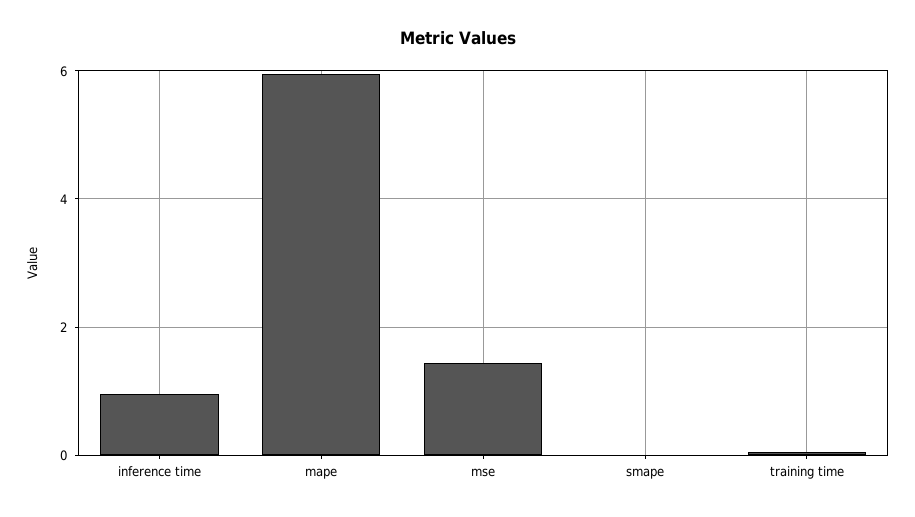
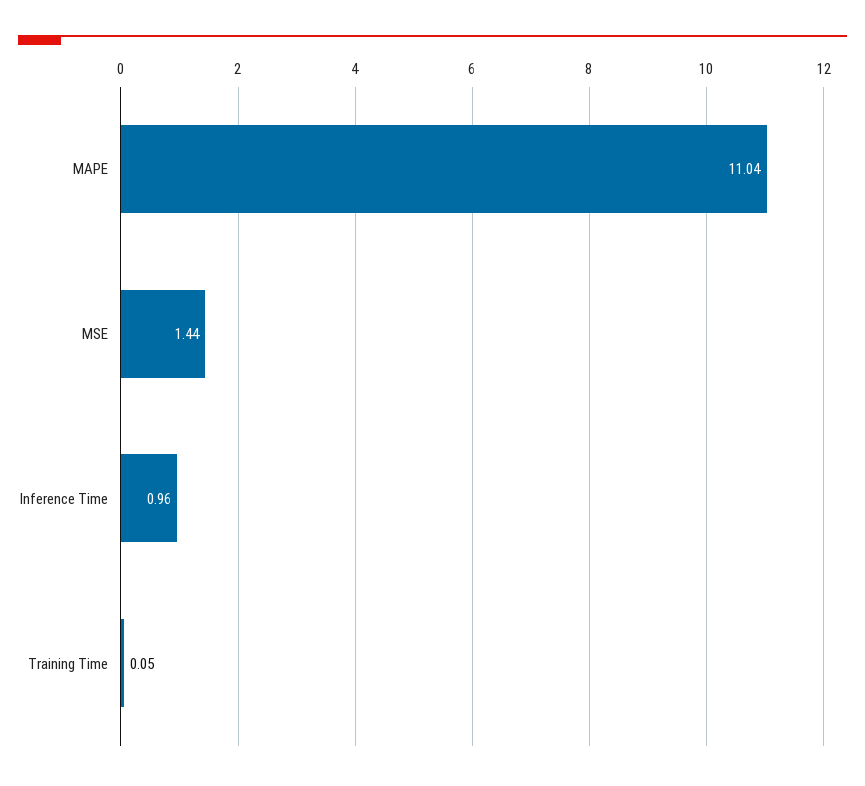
mape: 6 -> 11.04
smape: 0 -> none

